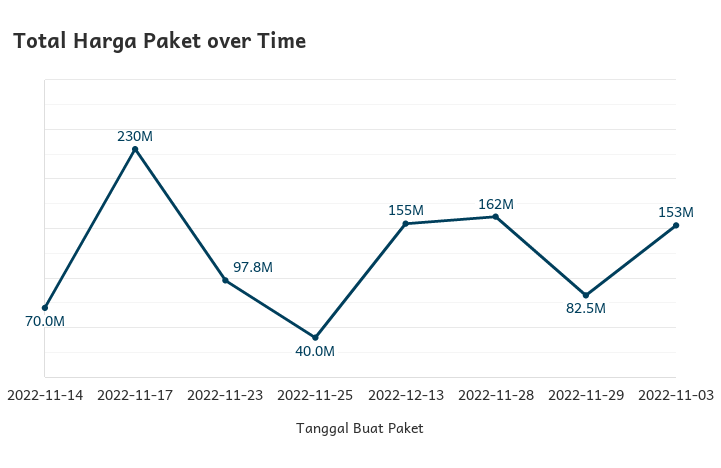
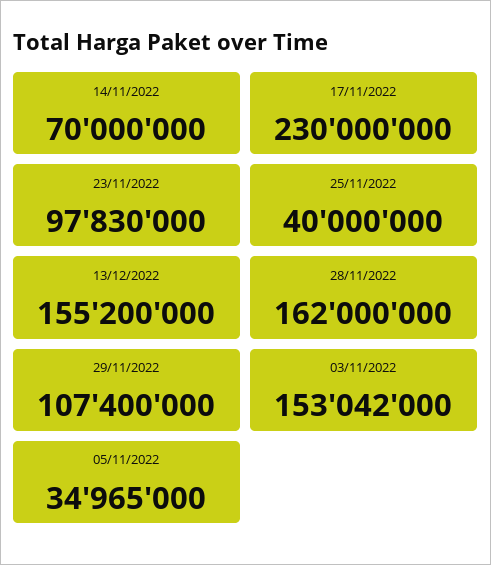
2022-11-29: 82500000 -> 107400000
05/11/2022: none -> 34965000

